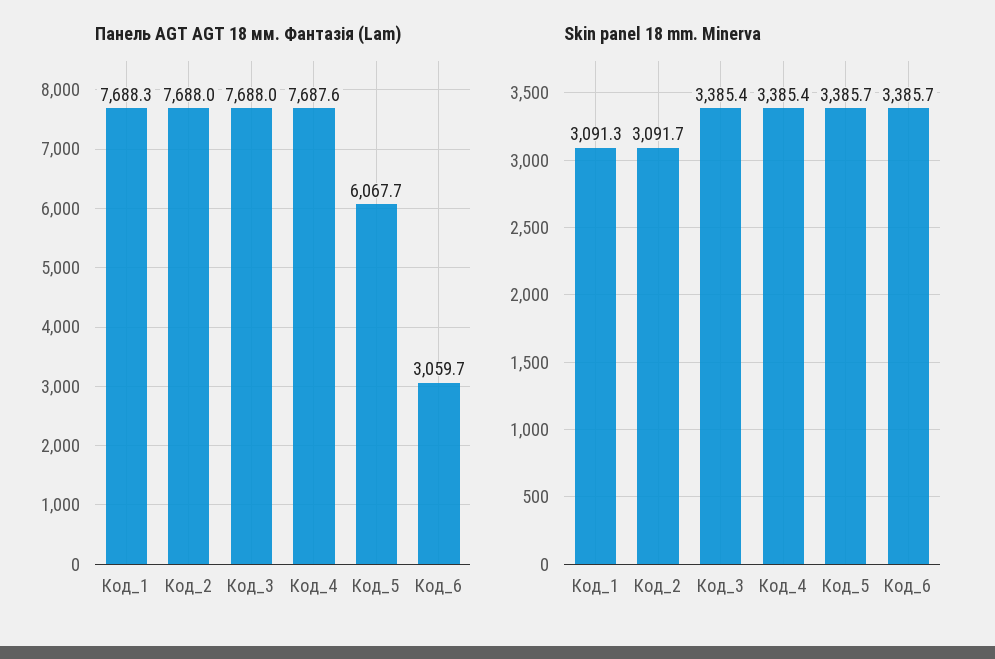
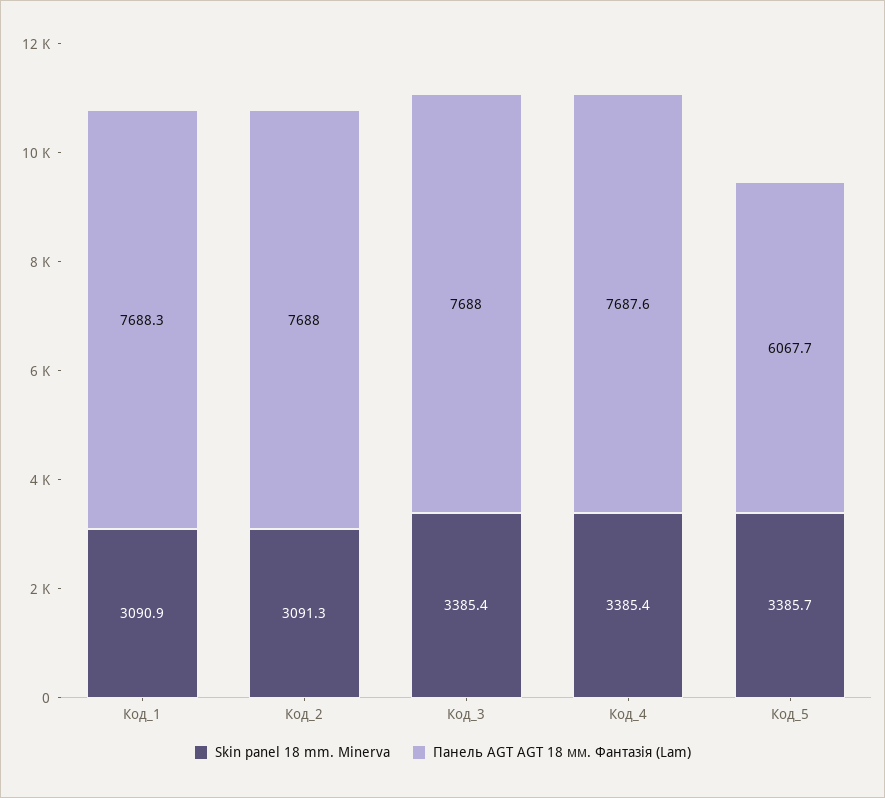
Панель AGT AGT 18 мм. Фантазія (Lam), Код_6: 3059.7 -> none
Skin panel 18 mm. Minerva, Код_1: 3091.3 -> 3090.9
Skin panel 18 mm. Minerva, Код_2: 3091.7 -> 3091.3
Skin panel 18 mm. Minerva, Код_6: 3385.7 -> none

